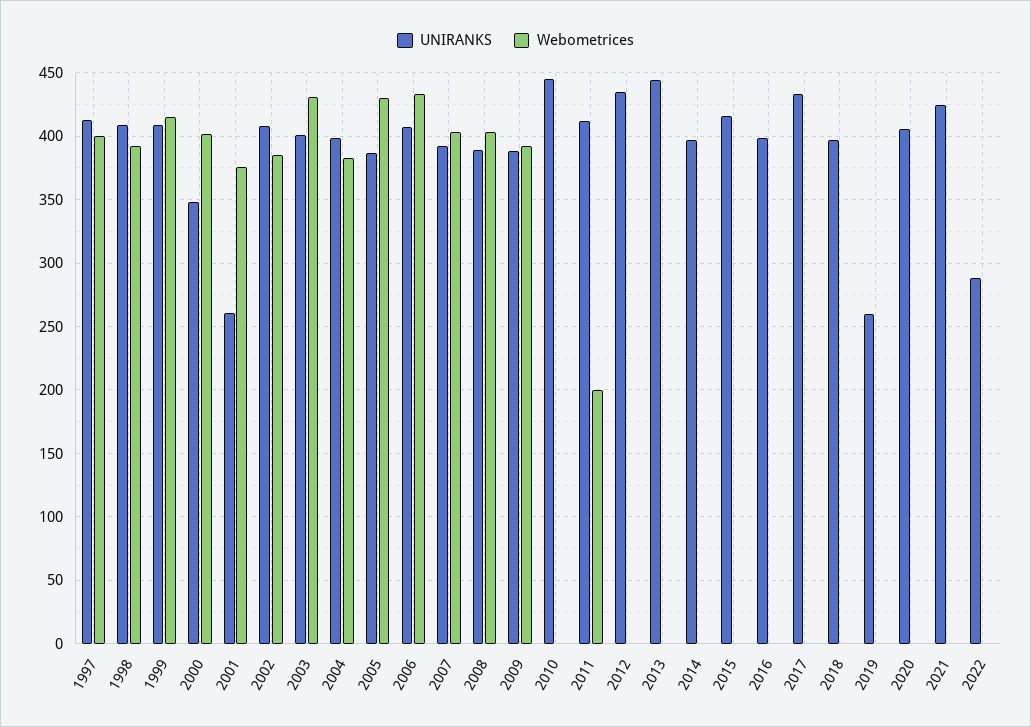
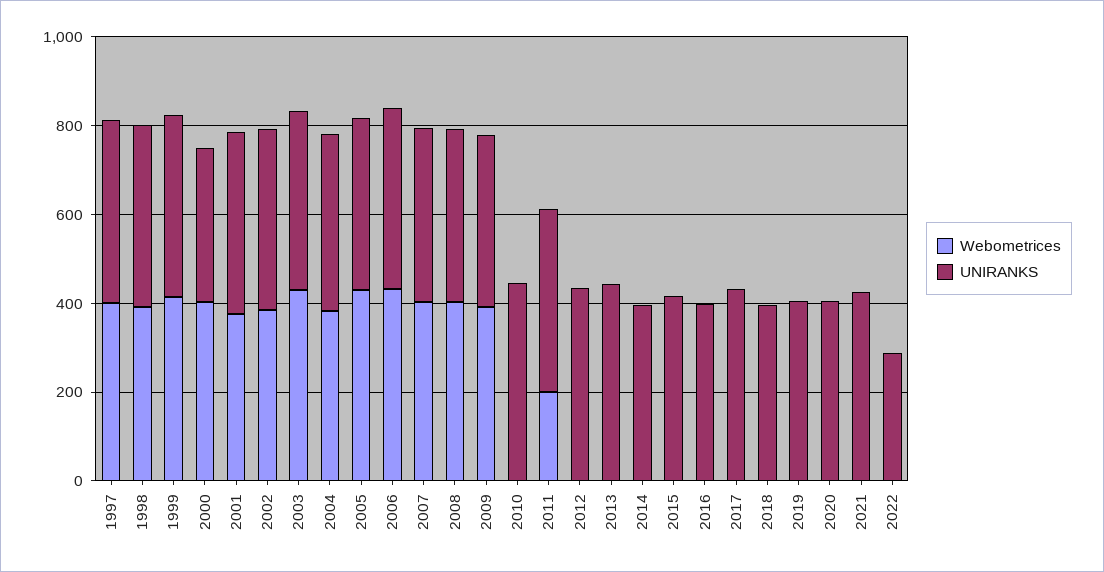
UNIRANKS, 2001: 260 -> 400
UNIRANKS, 2019: 260 -> 400

